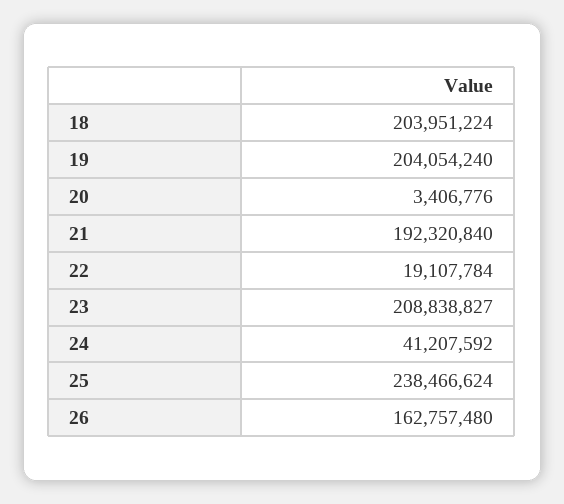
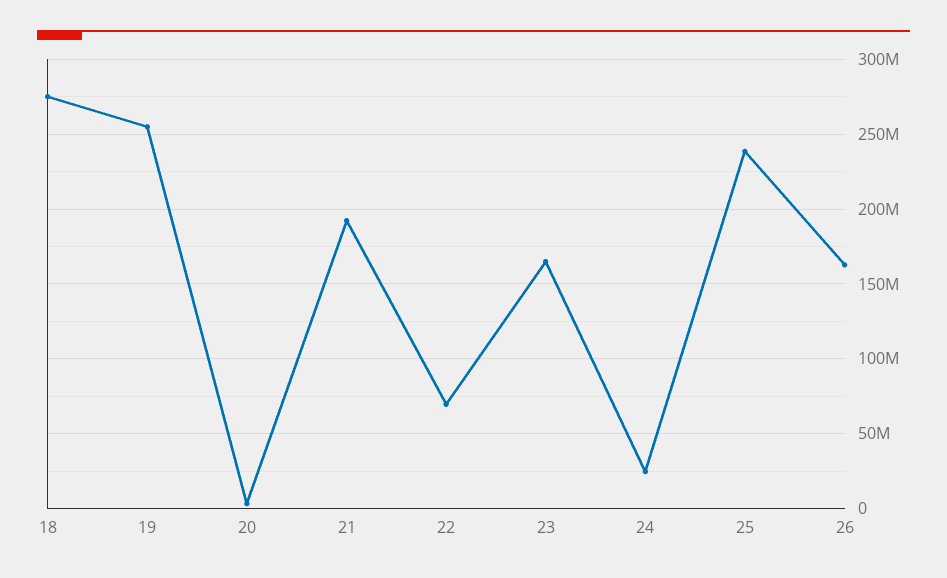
18: 203951224 -> 275000000
19: 204054240 -> 255000000
22: 19107784 -> 70000000
23: 208838827 -> 165000000
24: 41207592 -> 25000000

